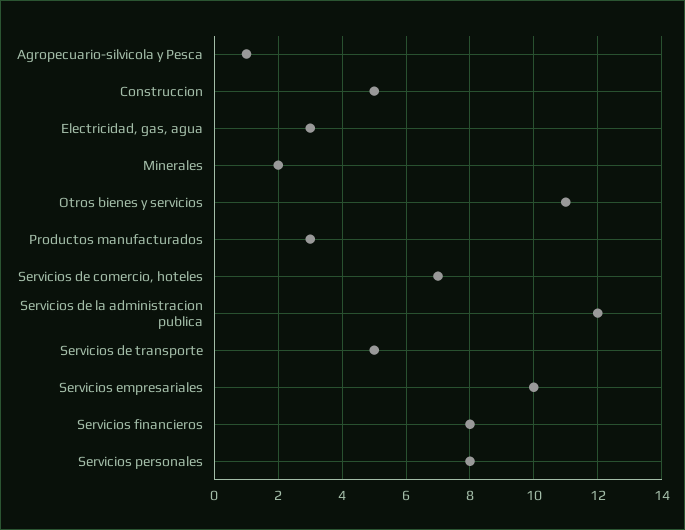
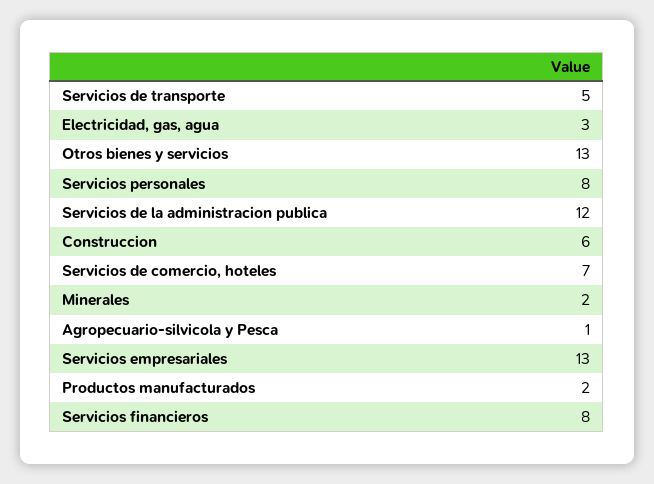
Construccion: 5 -> 6
Otros bienes y servicios: 11 -> 13
Productos manufacturados: 3 -> 2
Servicios empresariales: 10 -> 13

